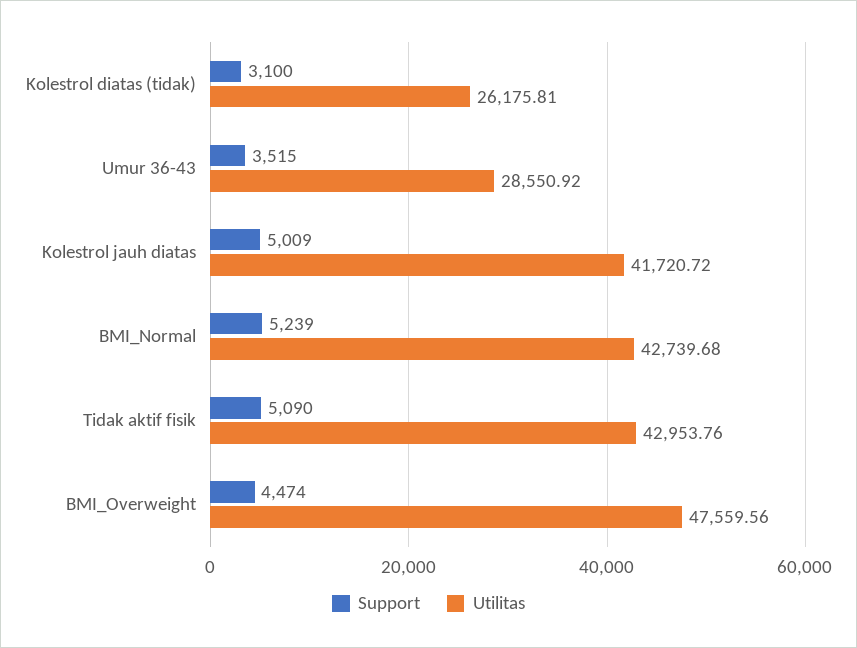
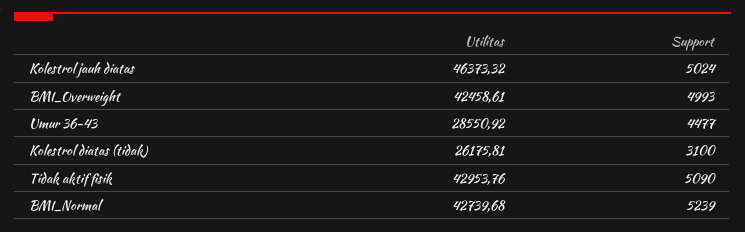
Support, Umur 36-43: 3515 -> 4477
Support, Kolestrol jauh diatas: 5009 -> 5024
Utilitas, Kolestrol jauh diatas: 41720.72 -> 46373.32
Support, BMI_Overweight: 4474 -> 4993
Utilitas, BMI_Overweight: 47559.56 -> 42458.61

